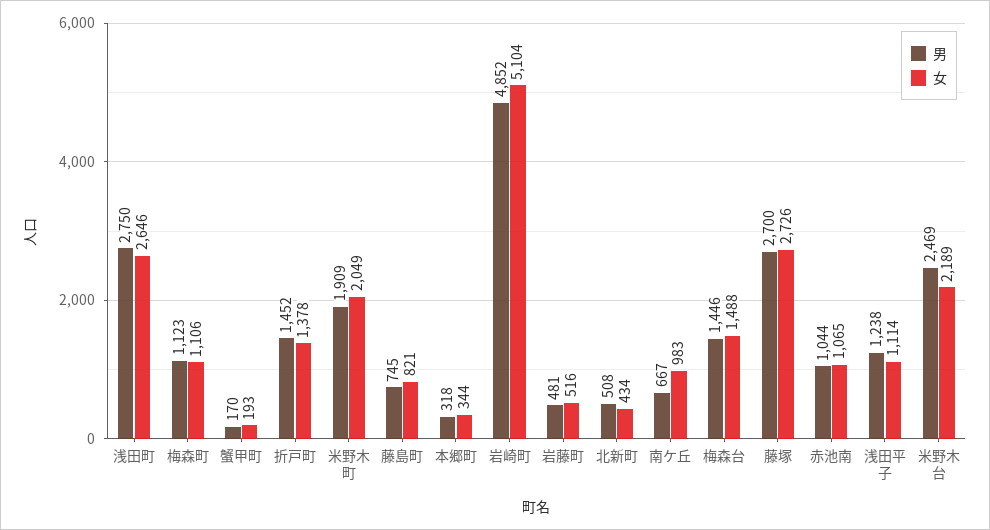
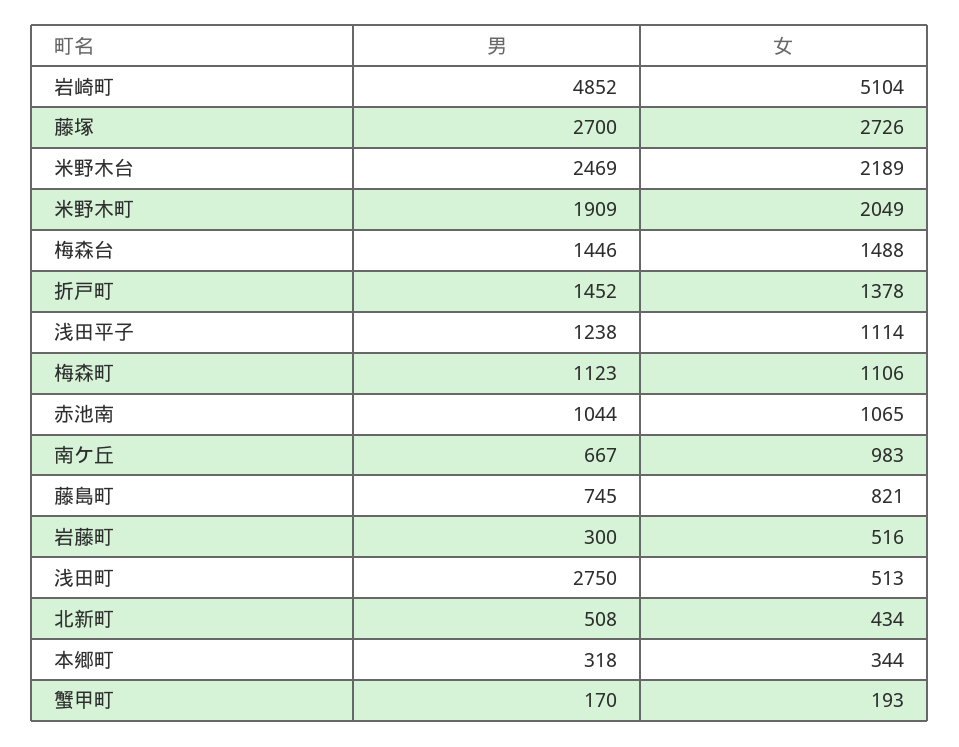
女, 浅田町: 2646 -> 513
男, 岩藤町: 481 -> 300

